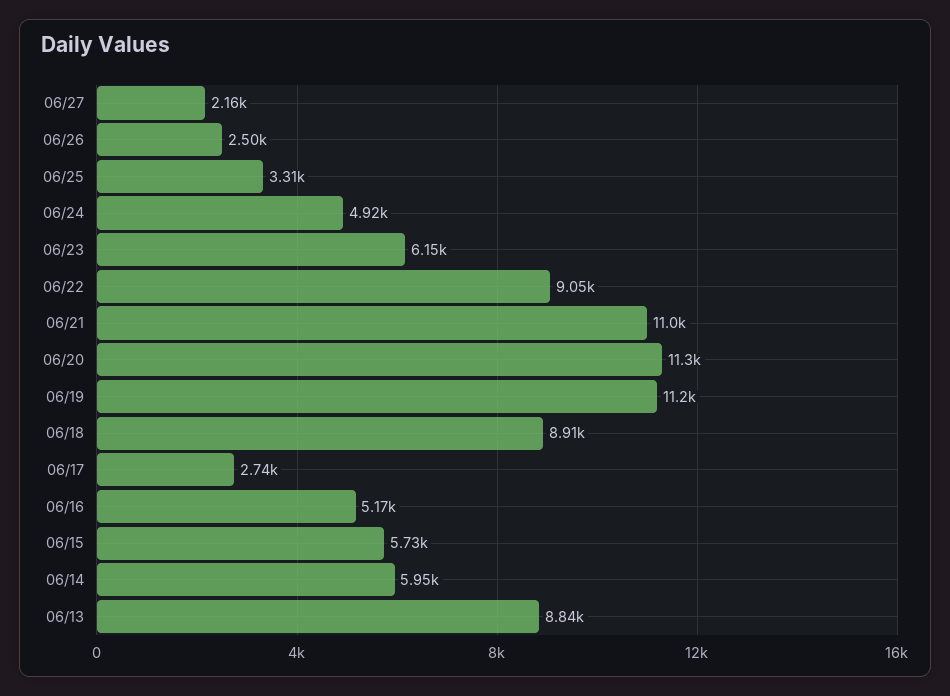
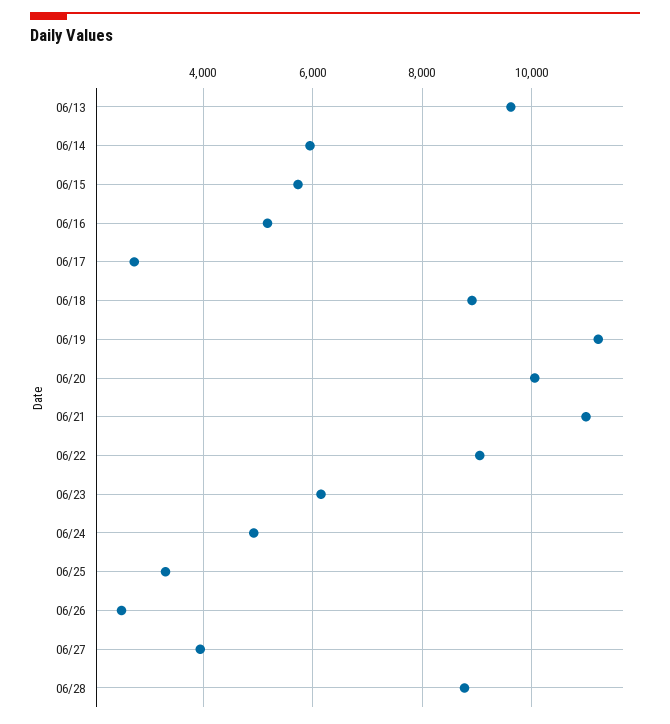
06/27: 2160 -> 4000
06/20: 11300 -> 10000
06/13: 8840 -> 9600
06/28: none -> 8800

